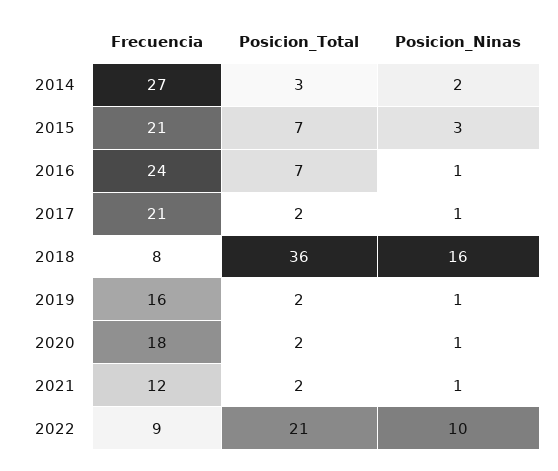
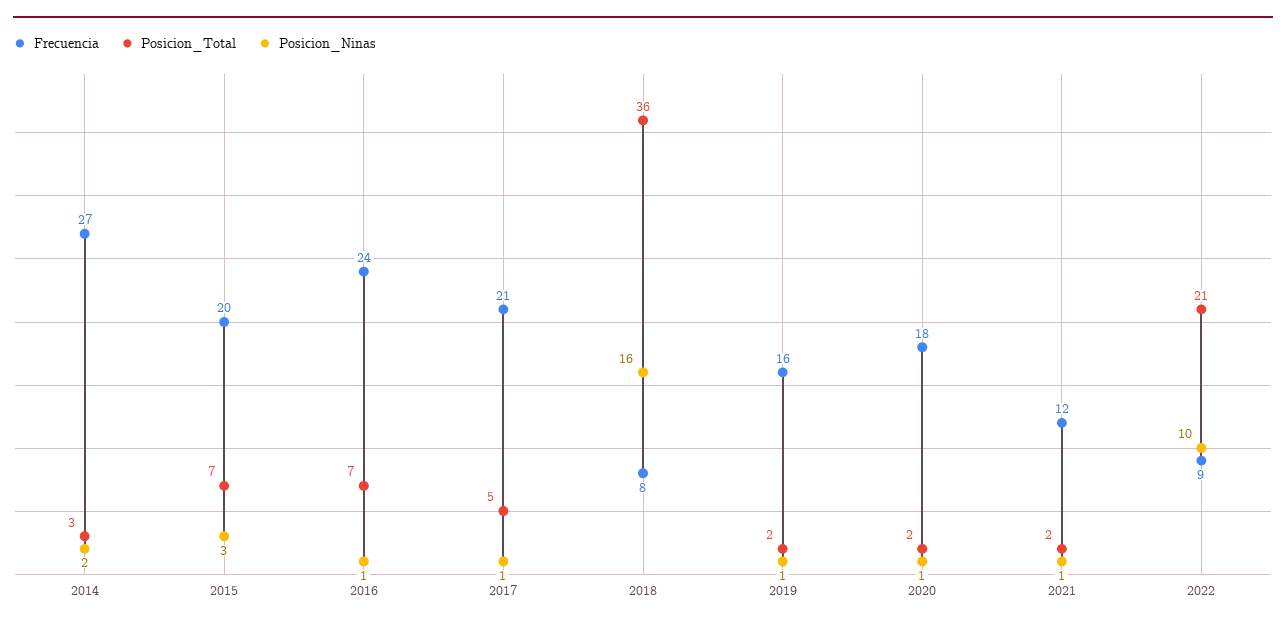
Frecuencia, 2015: 21 -> 20
Posicion_Total, 2017: 2 -> 5

